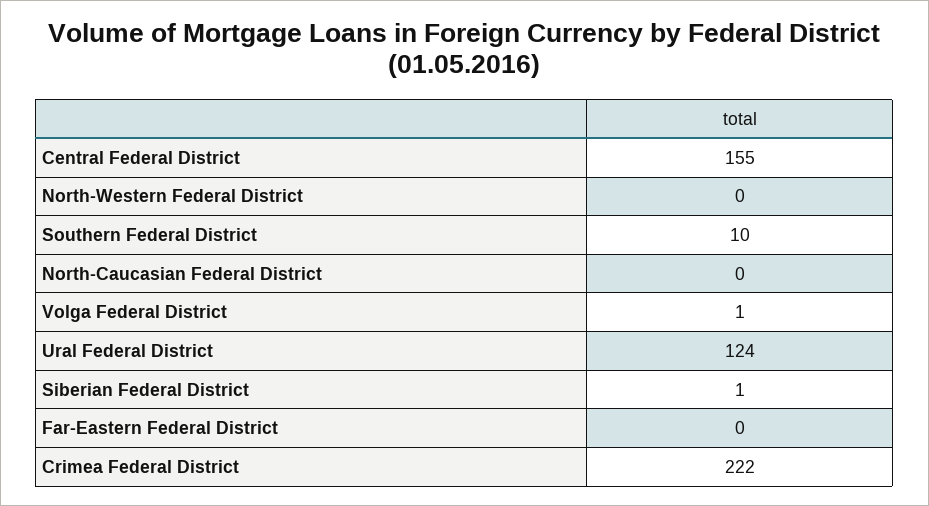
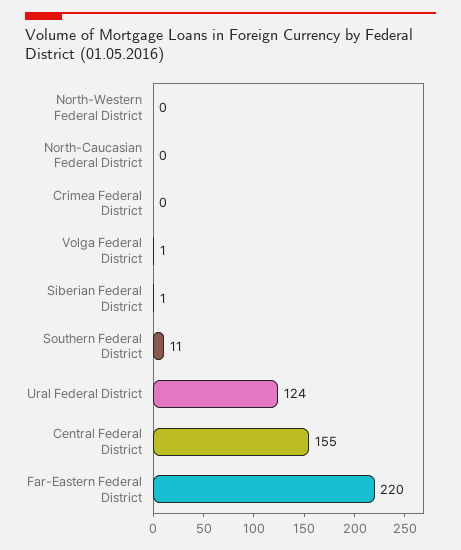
Southern Federal District: 10 -> 11
Far-Eastern Federal District: 0 -> 220
Crimea Federal District: 222 -> 0

